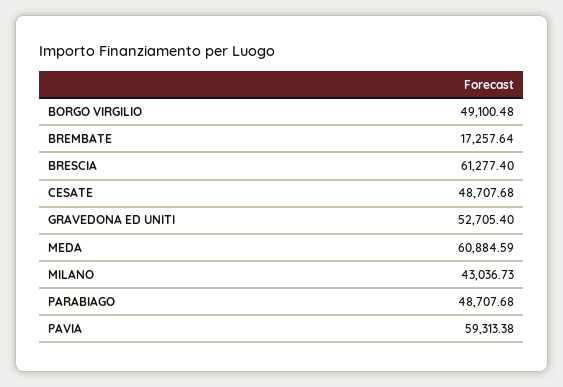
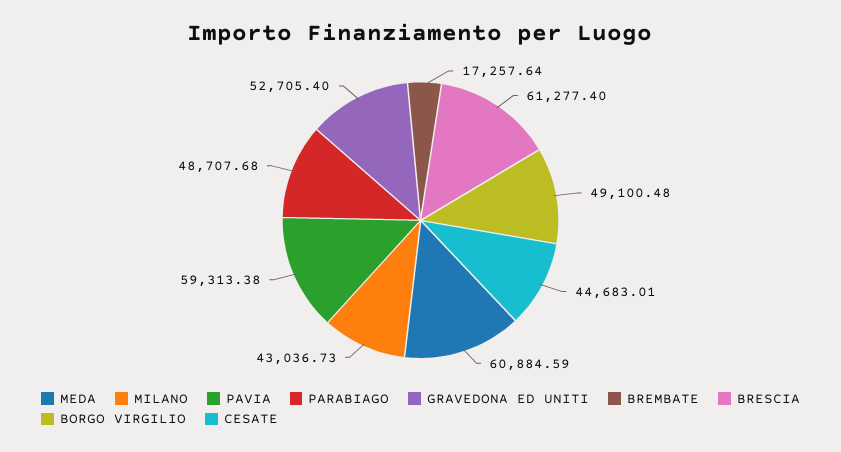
CESATE: 48707.68 -> 44683.01

